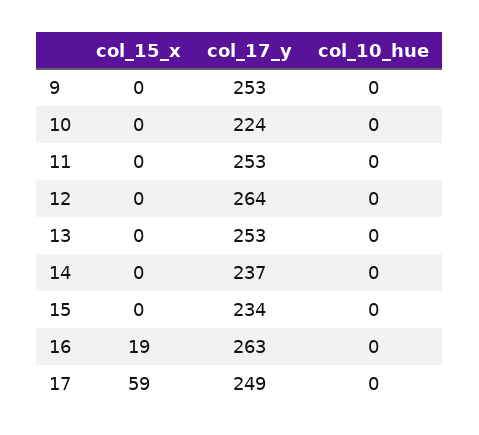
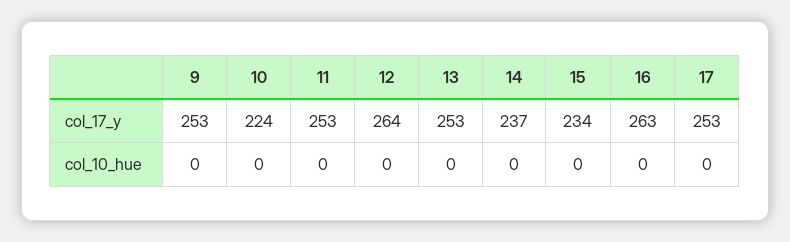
col_15_x, 9: 0 -> none
col_15_x, 10: 0 -> none
col_15_x, 11: 0 -> none
col_15_x, 12: 0 -> none
col_15_x, 13: 0 -> none
col_15_x, 14: 0 -> none
col_15_x, 15: 0 -> none
col_15_x, 16: 19 -> none
col_15_x, 17: 59 -> none
col_17_y, 17: 249 -> 253

